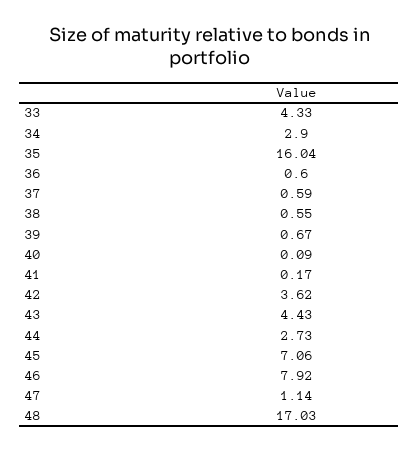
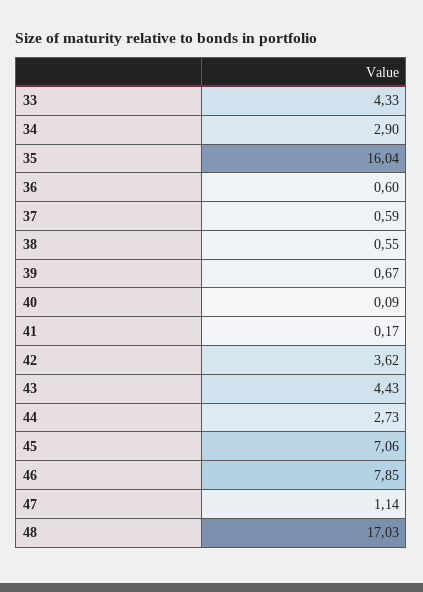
46: 7.92 -> 7.85

